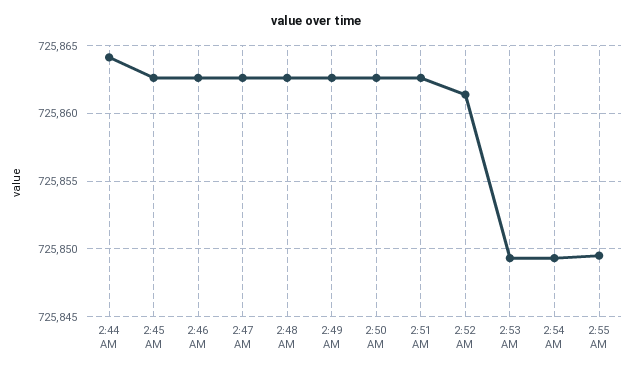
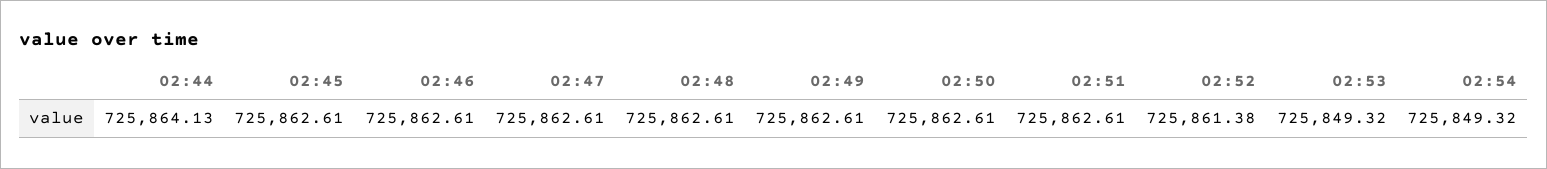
2:55 AM: 725849.5 -> none

